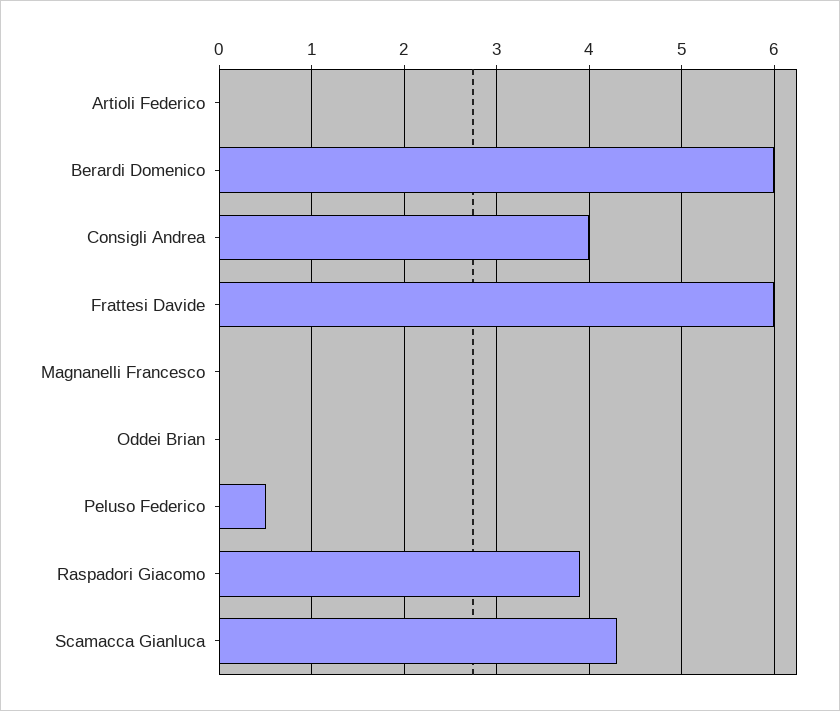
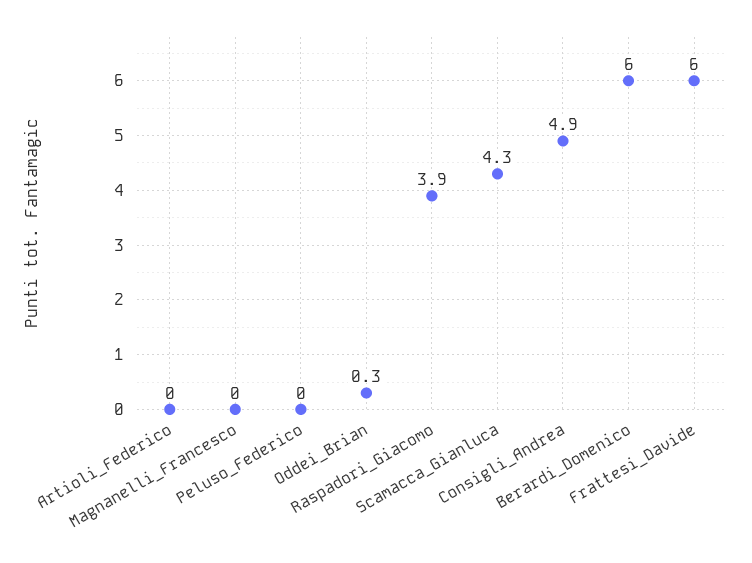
Consigli Andrea: 4 -> 4.9
Oddei Brian: 0 -> 0.3
Peluso Federico: 0.5 -> 0

